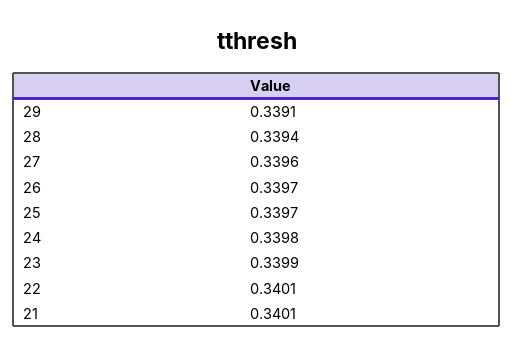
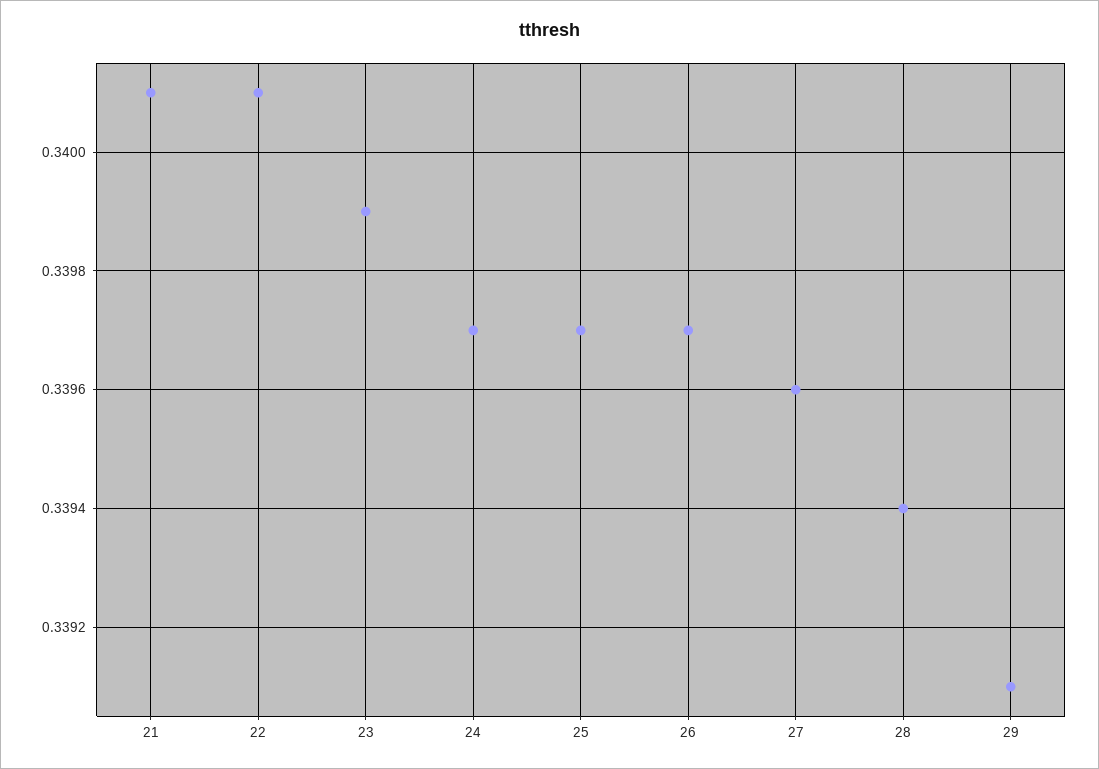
24: 0.3398 -> 0.3397

